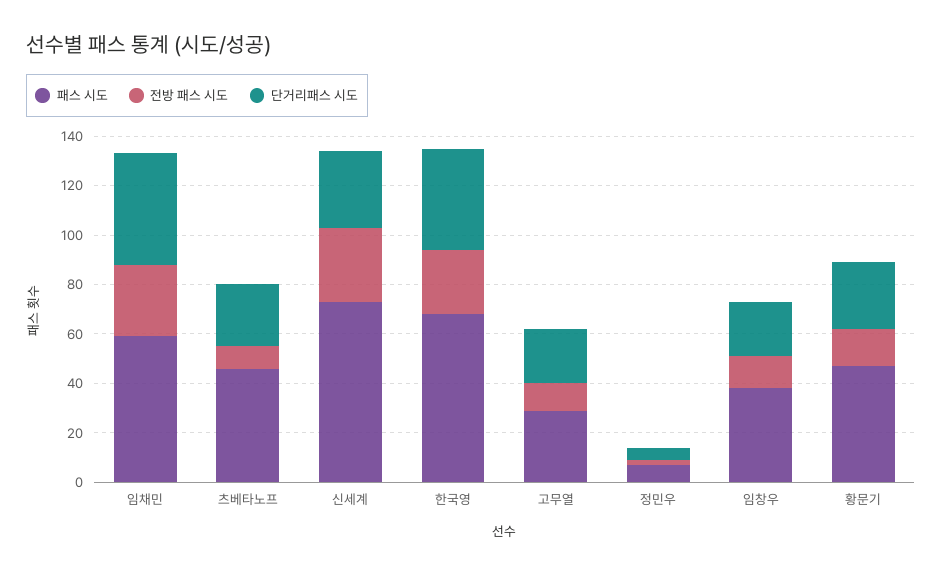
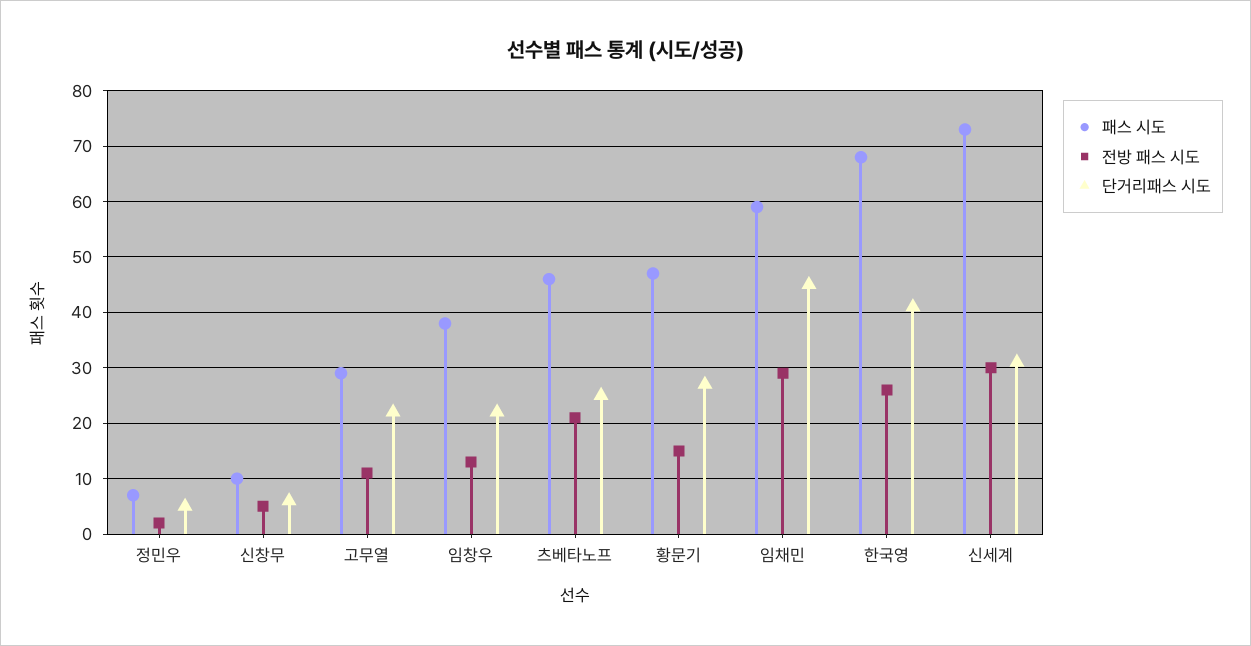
전방 패스 시도, 츠베타노프: 10 -> 20
패스 시도, 신창무: none -> 10
전방 패스 시도, 신창무: none -> 5
단거리패스 시도, 신창무: none -> 5

